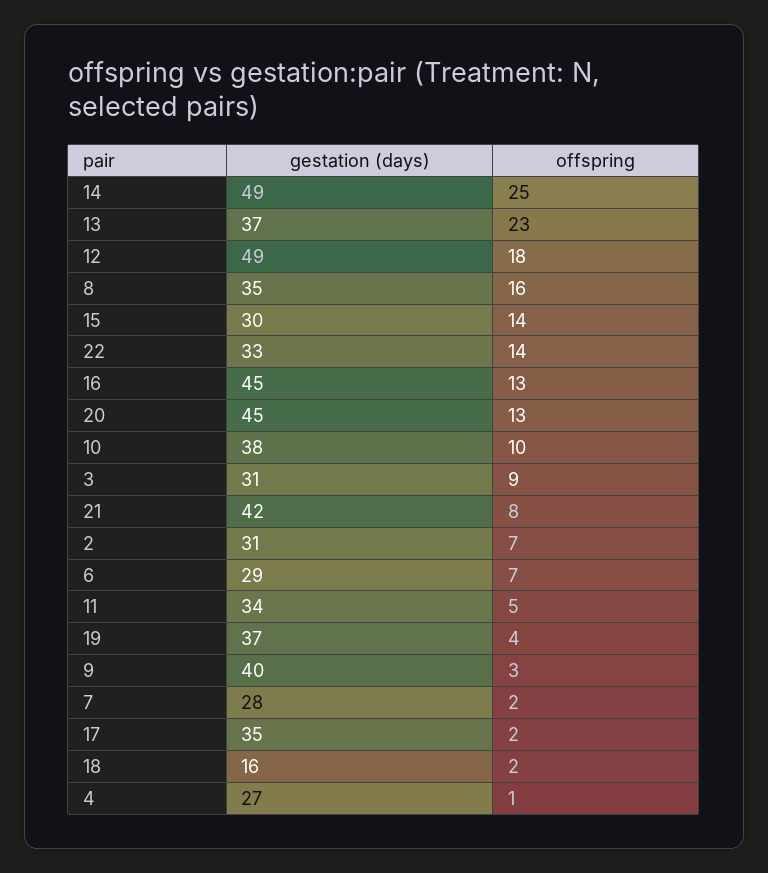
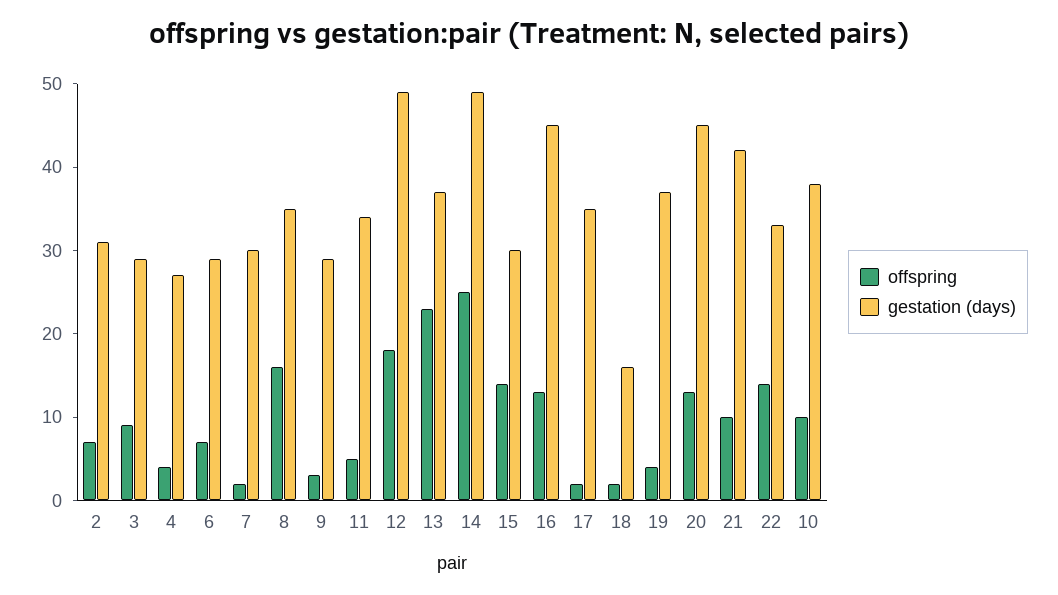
gestation (days), 3: 31 -> 29
offspring, 21: 8 -> 10
gestation (days), 9: 40 -> 29
gestation (days), 7: 28 -> 30
offspring, 4: 1 -> 4

